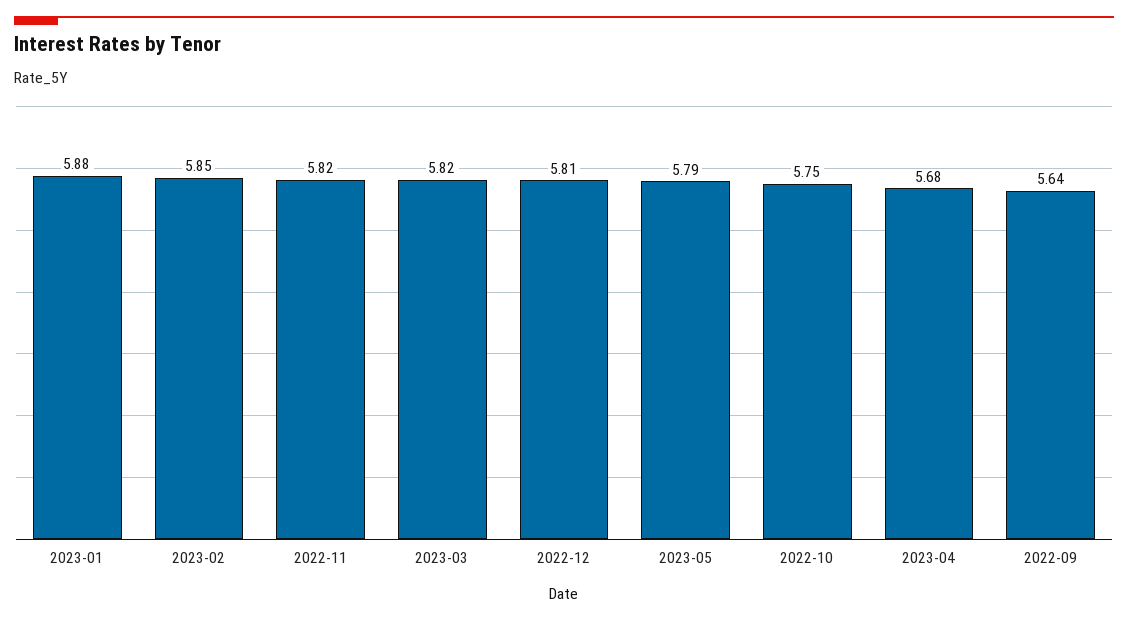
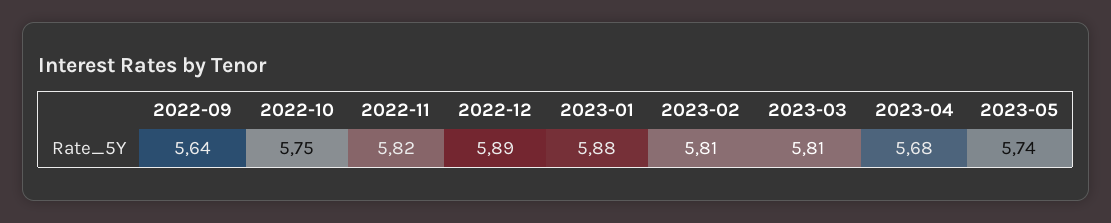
2023-02: 5.85 -> 5.81
2023-03: 5.82 -> 5.81
2022-12: 5.81 -> 5.89
2023-05: 5.79 -> 5.74

